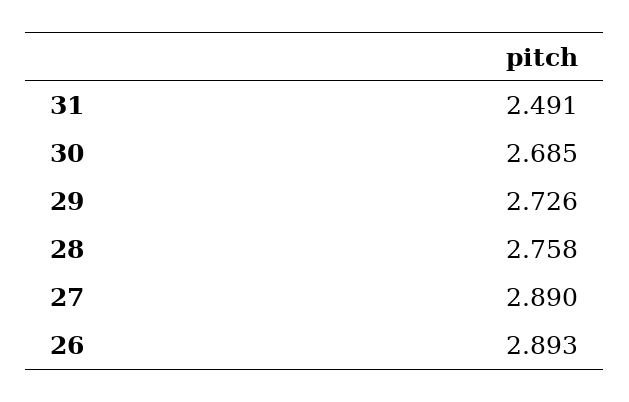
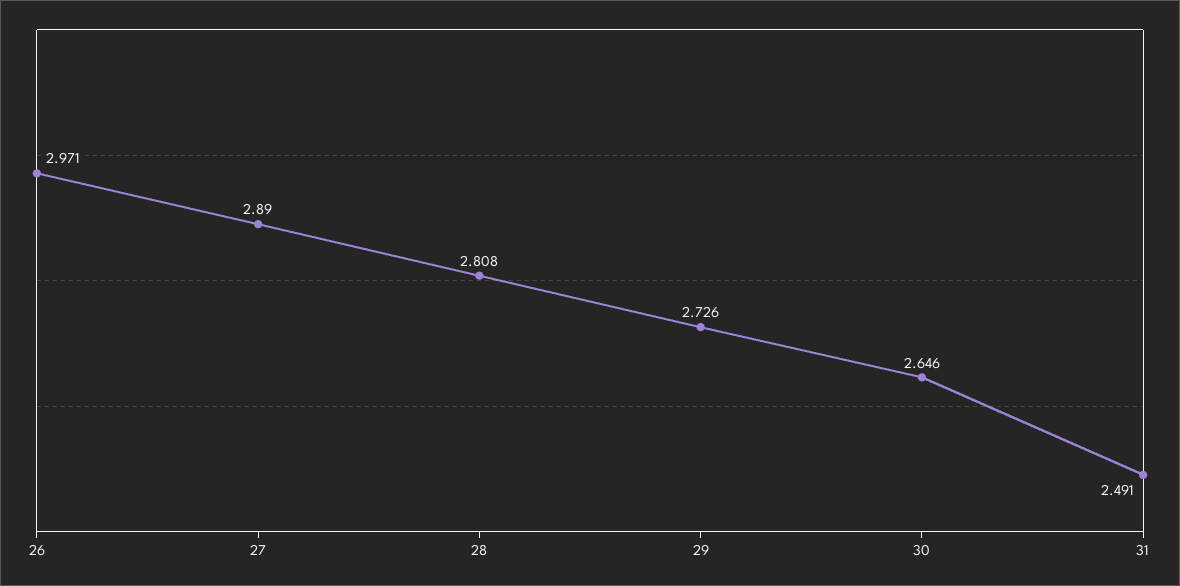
30: 2.685 -> 2.646
28: 2.758 -> 2.808
26: 2.893 -> 2.971

